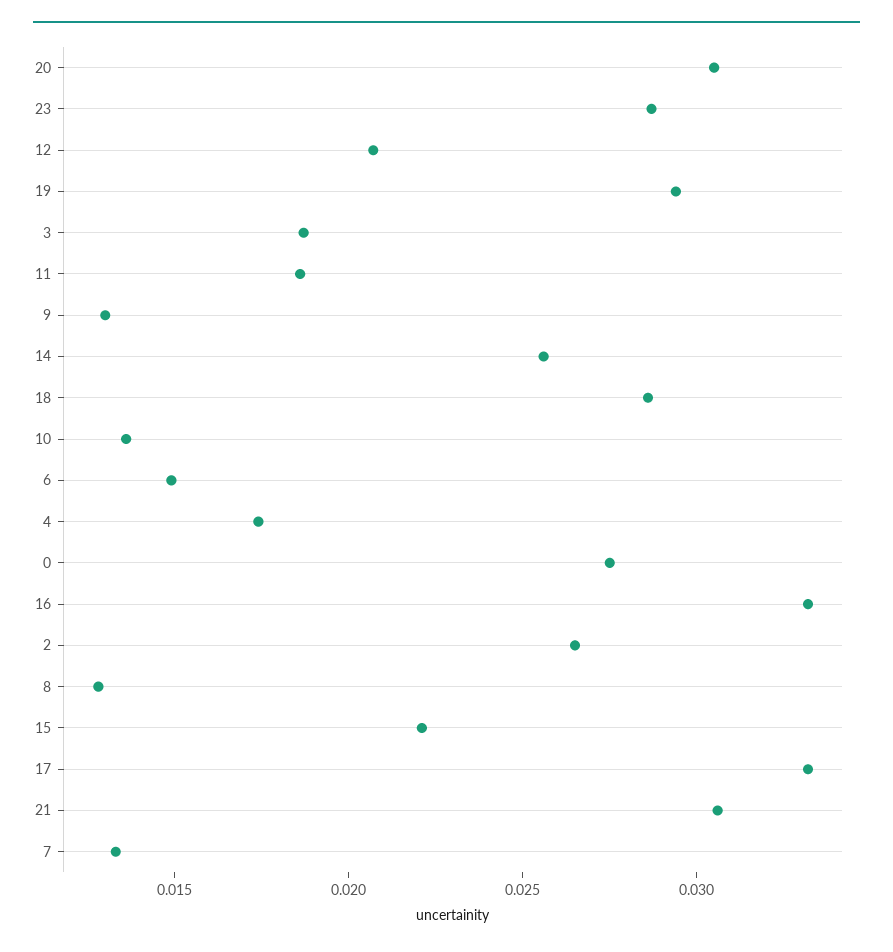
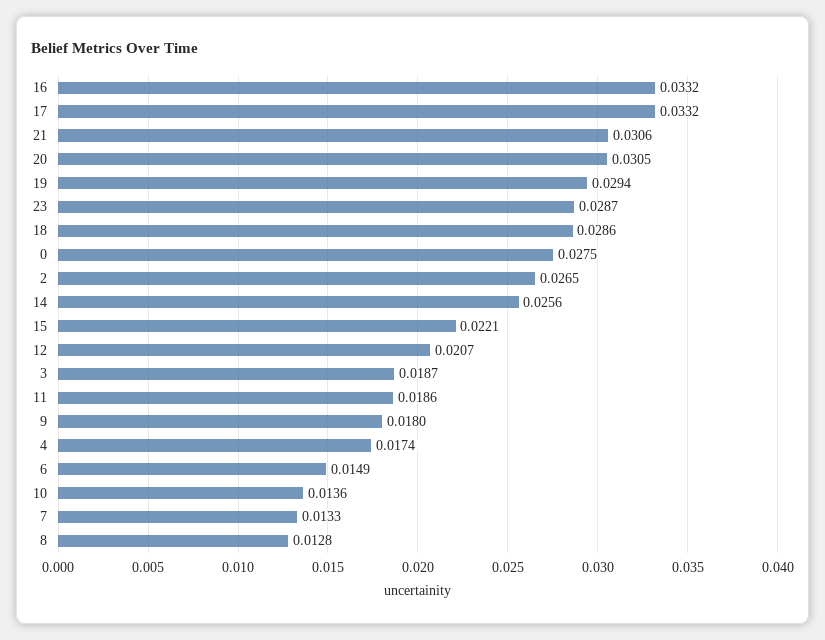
9: 0.013 -> 0.018

